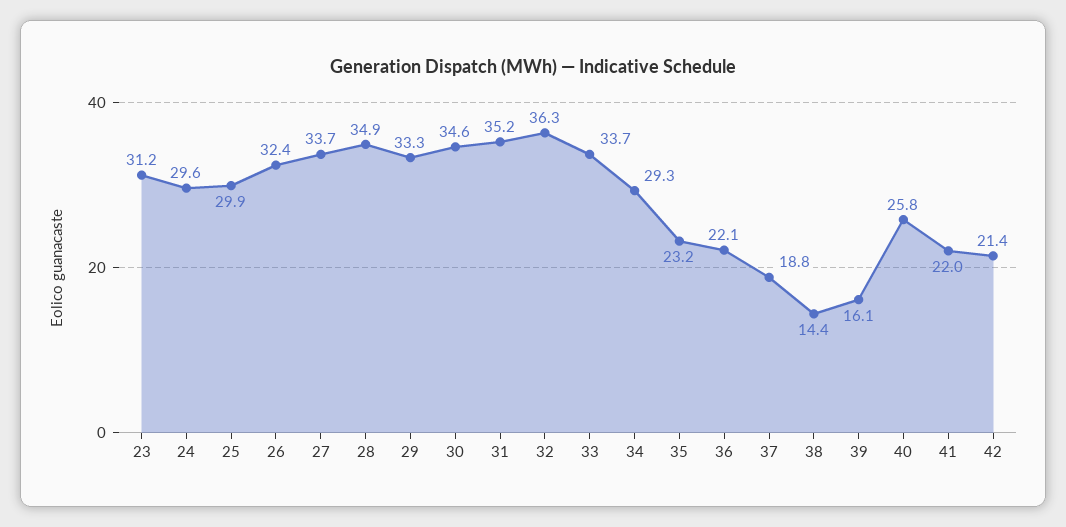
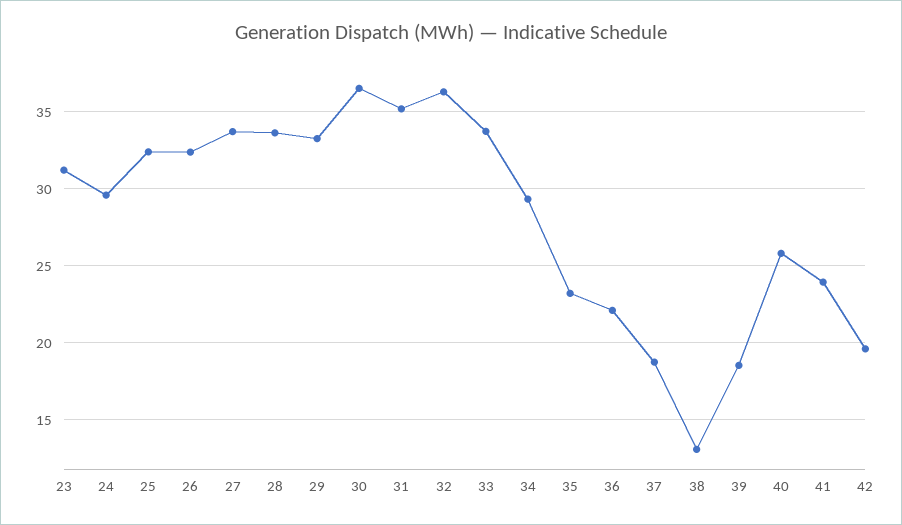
25: 29.9 -> 32.5
28: 34.9 -> 33.5
30: 34.6 -> 36.5
38: 14.4 -> 13
39: 16.1 -> 18.5
41: 22 -> 24
42: 21.4 -> 19.5

